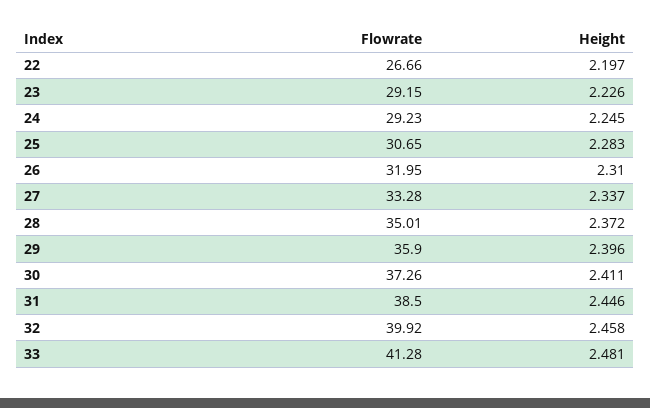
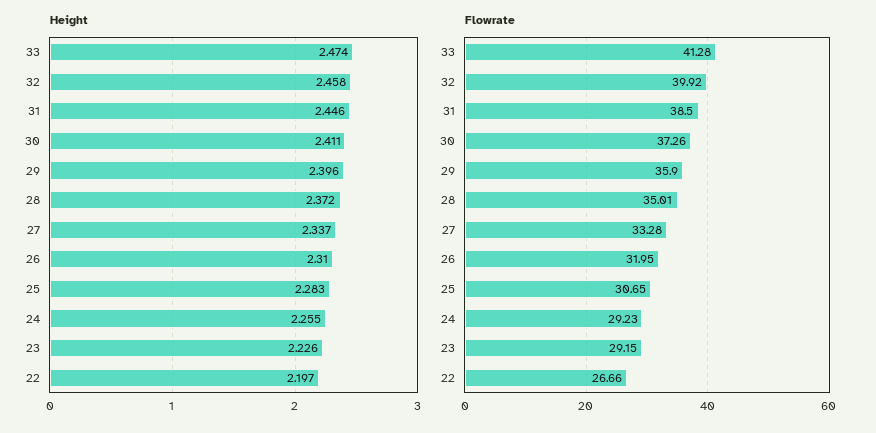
Height, 24: 2.245 -> 2.255
Height, 33: 2.481 -> 2.474

